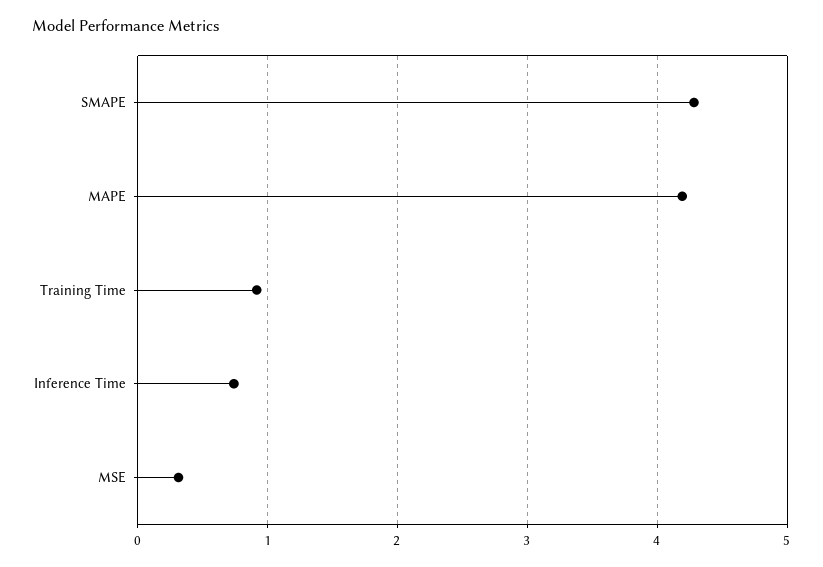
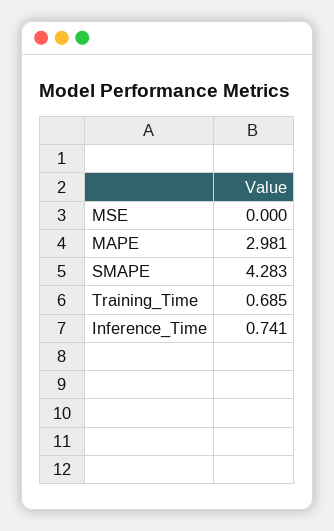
MAPE: 4.2 -> 2.981
Training Time: 0.9 -> 0.685
MSE: 0.3 -> 0

